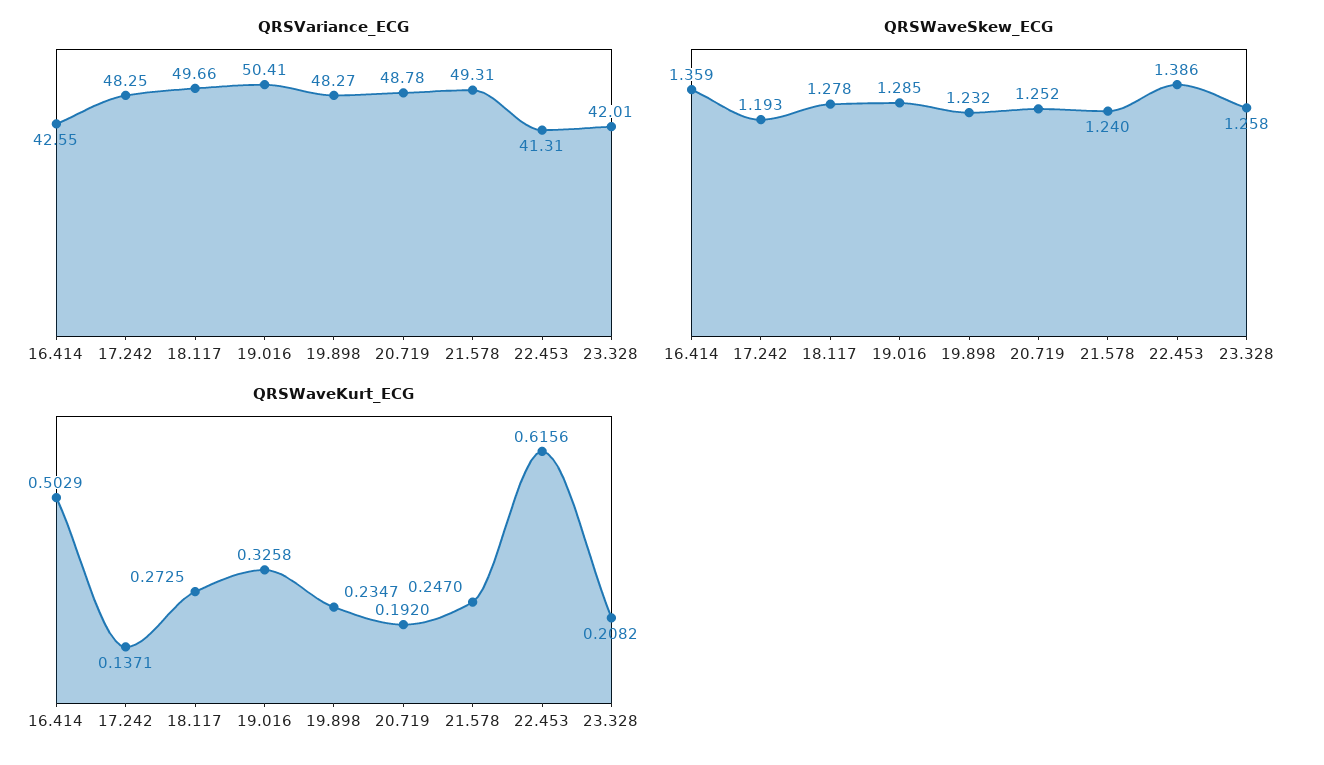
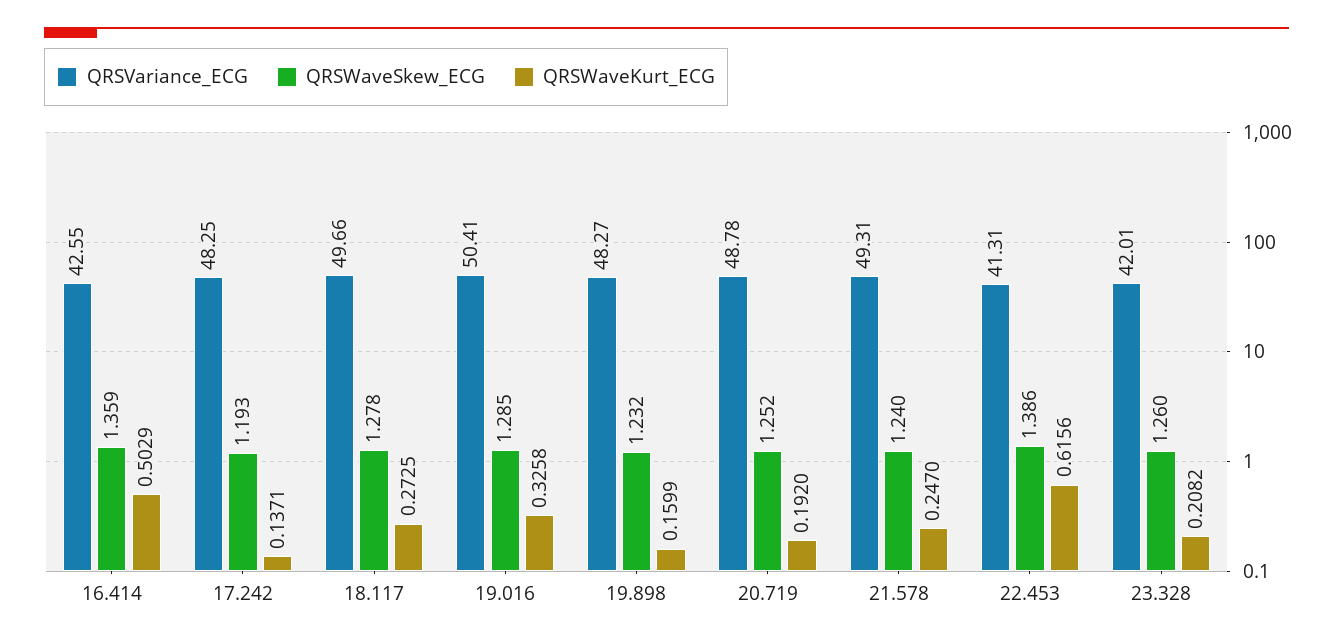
QRSWaveSkew_ECG, 23.328: 1.258 -> 1.26
QRSWaveKurt_ECG, 19.898: 0.2347 -> 0.1599

